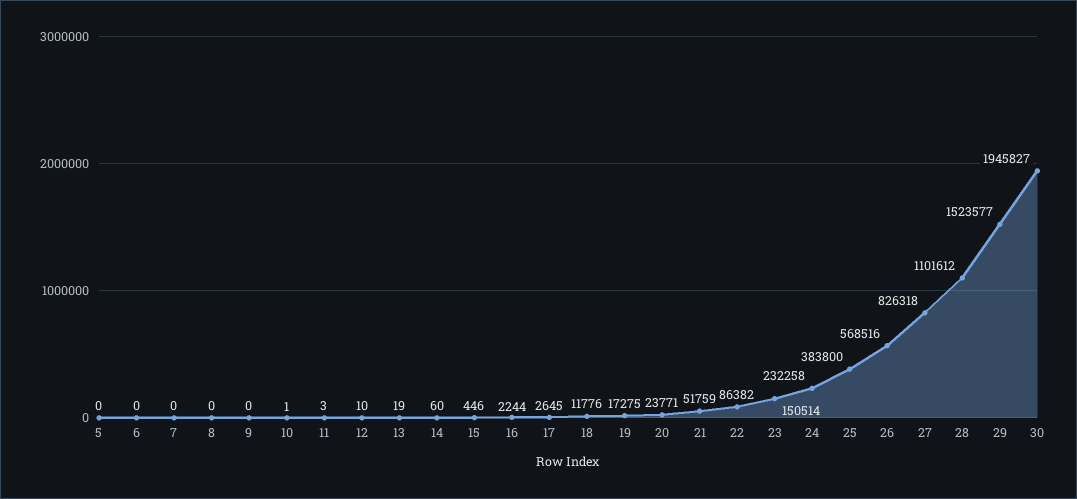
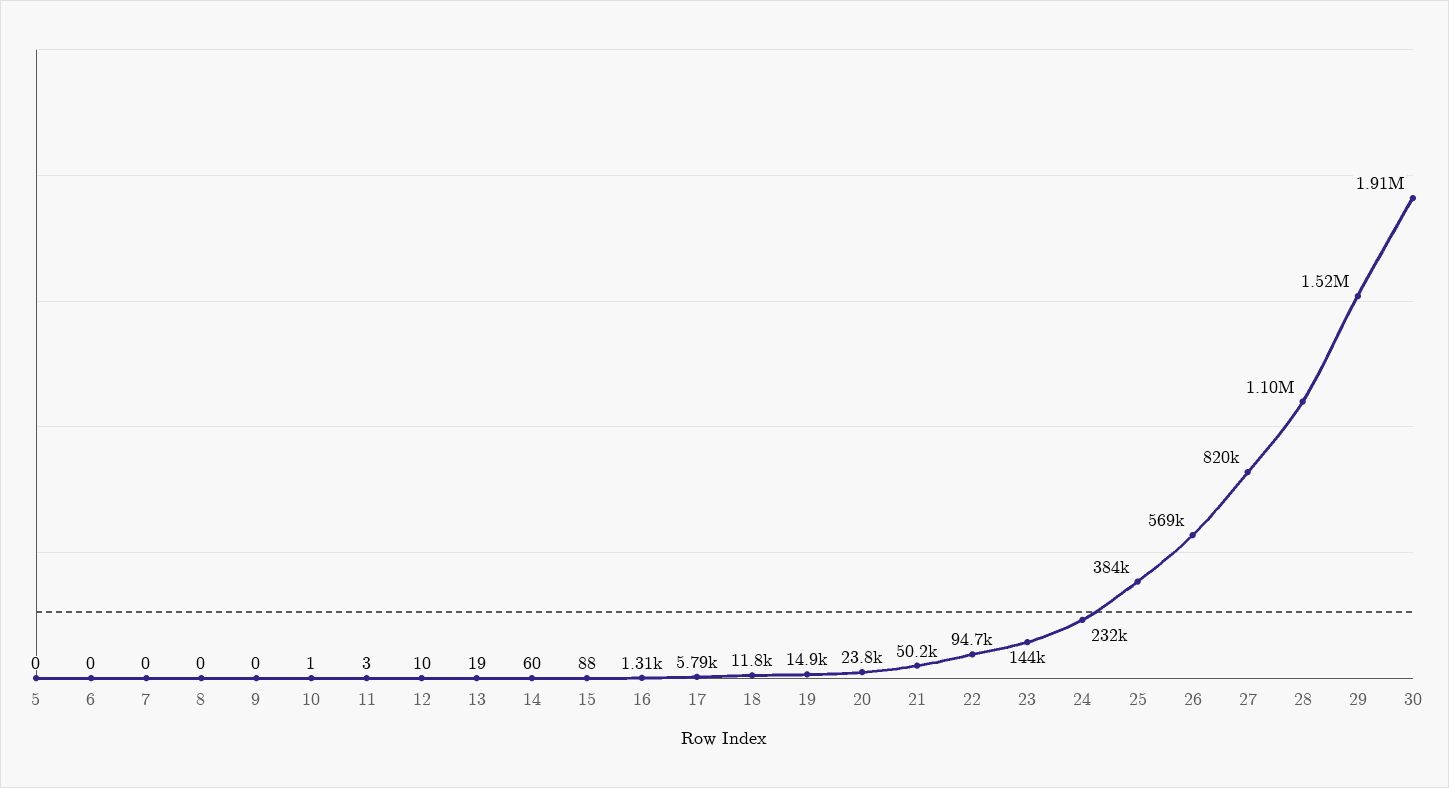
15: 446 -> 88
16: 2244 -> 1310
17: 2645 -> 5790
19: 17275 -> 14900
21: 51759 -> 50200
22: 86382 -> 94700
23: 150514 -> 144000
27: 826318 -> 820000
30: 1945827 -> 1910000

